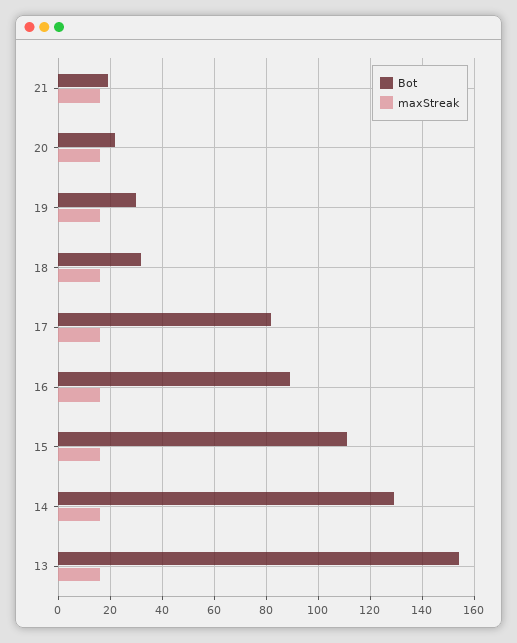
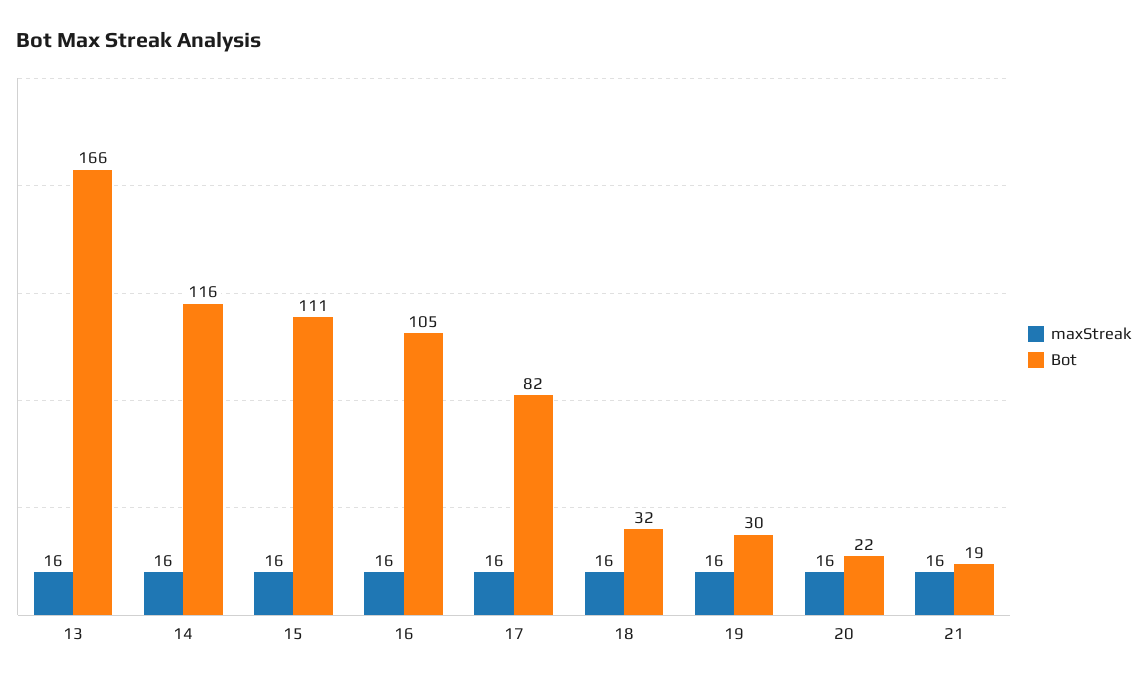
Bot, 16: 90 -> 105
Bot, 14: 130 -> 116
Bot, 13: 155 -> 166

